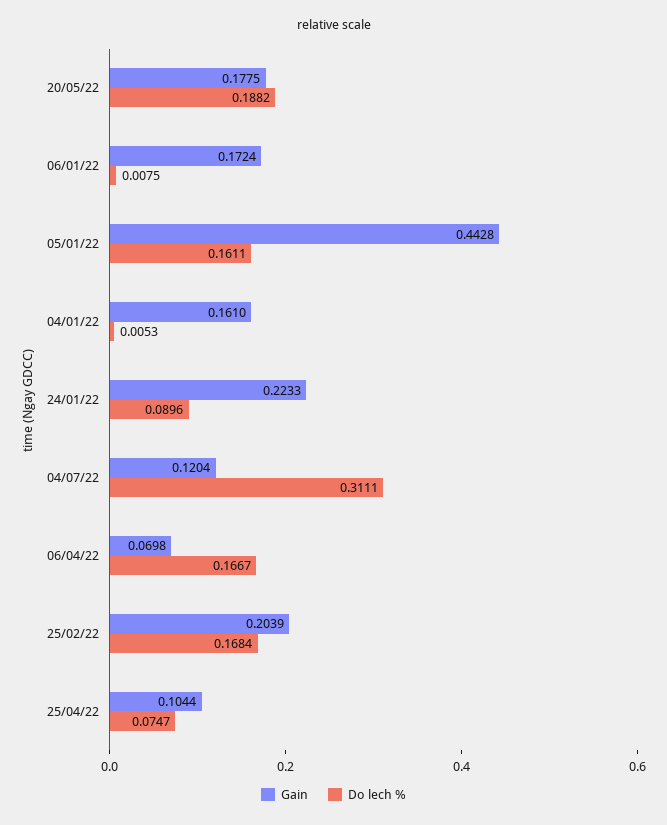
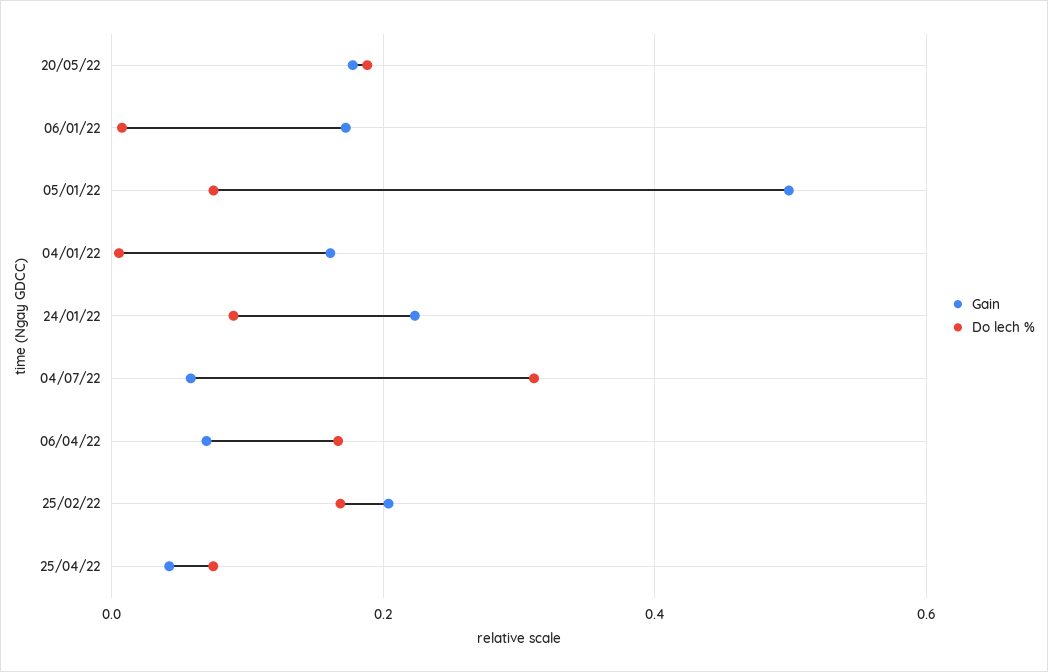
Gain, 05/01/22: 0.4428 -> 0.5
Do lech %, 05/01/22: 0.1611 -> 0.08
Gain, 04/07/22: 0.1204 -> 0.06
Gain, 25/04/22: 0.1044 -> 0.04

